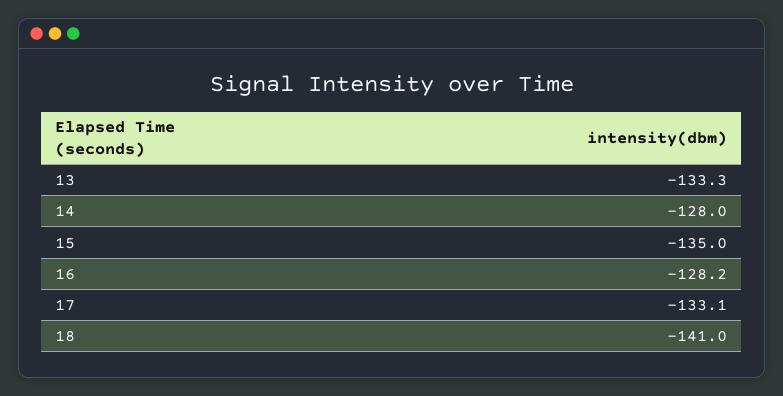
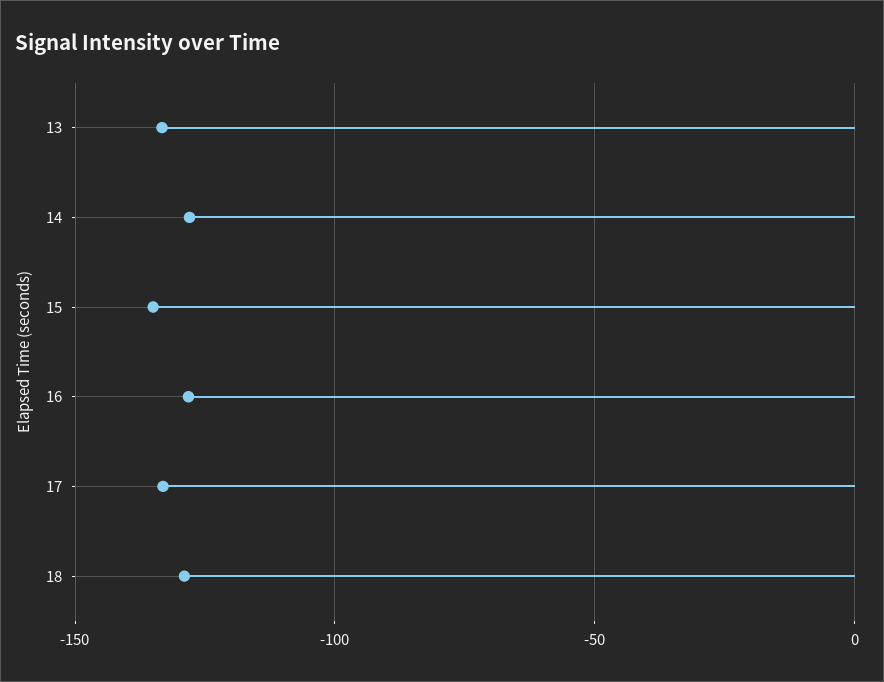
18: -141 -> -130

